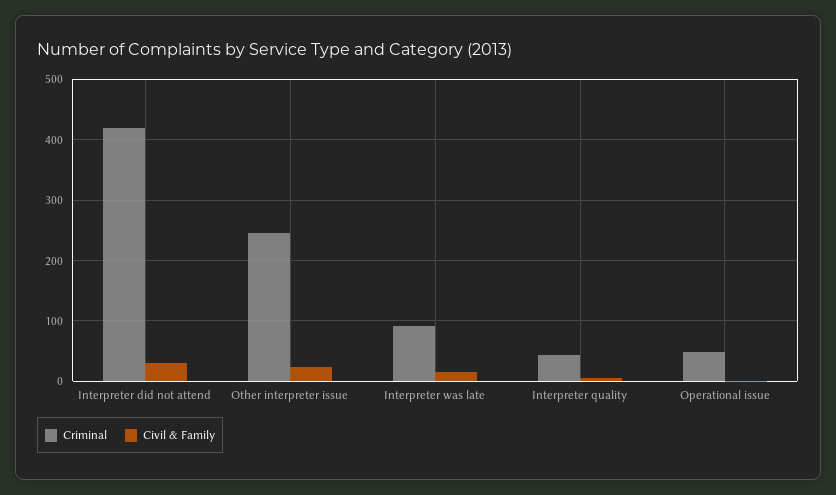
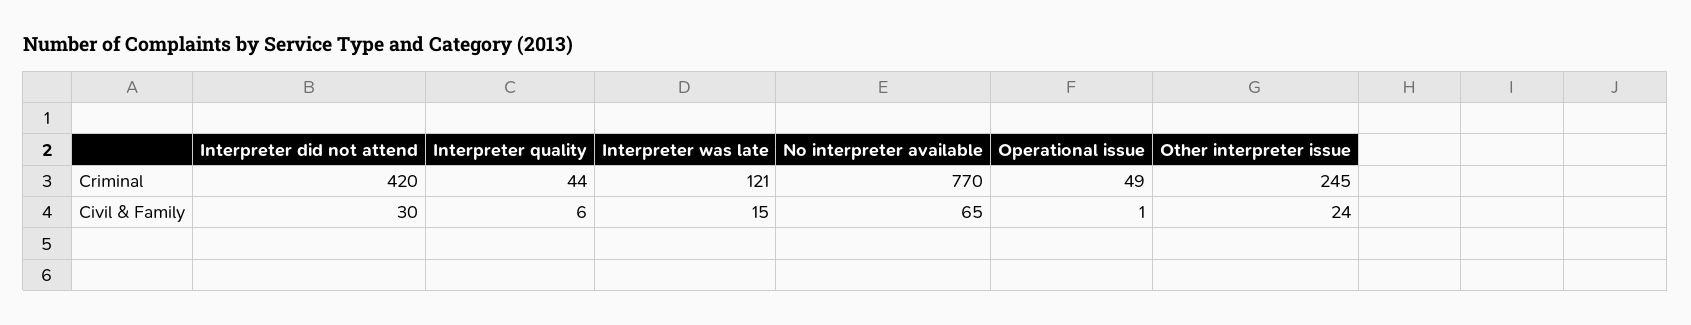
Criminal, Interpreter was late: 90 -> 121
Criminal, No interpreter available: none -> 770
Civil & Family, No interpreter available: none -> 65

